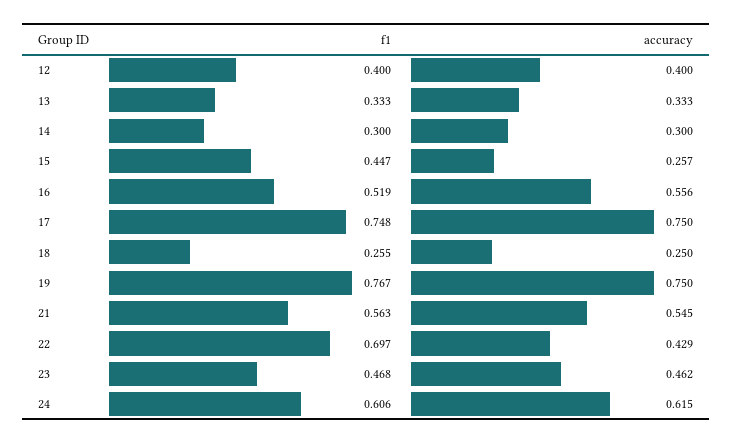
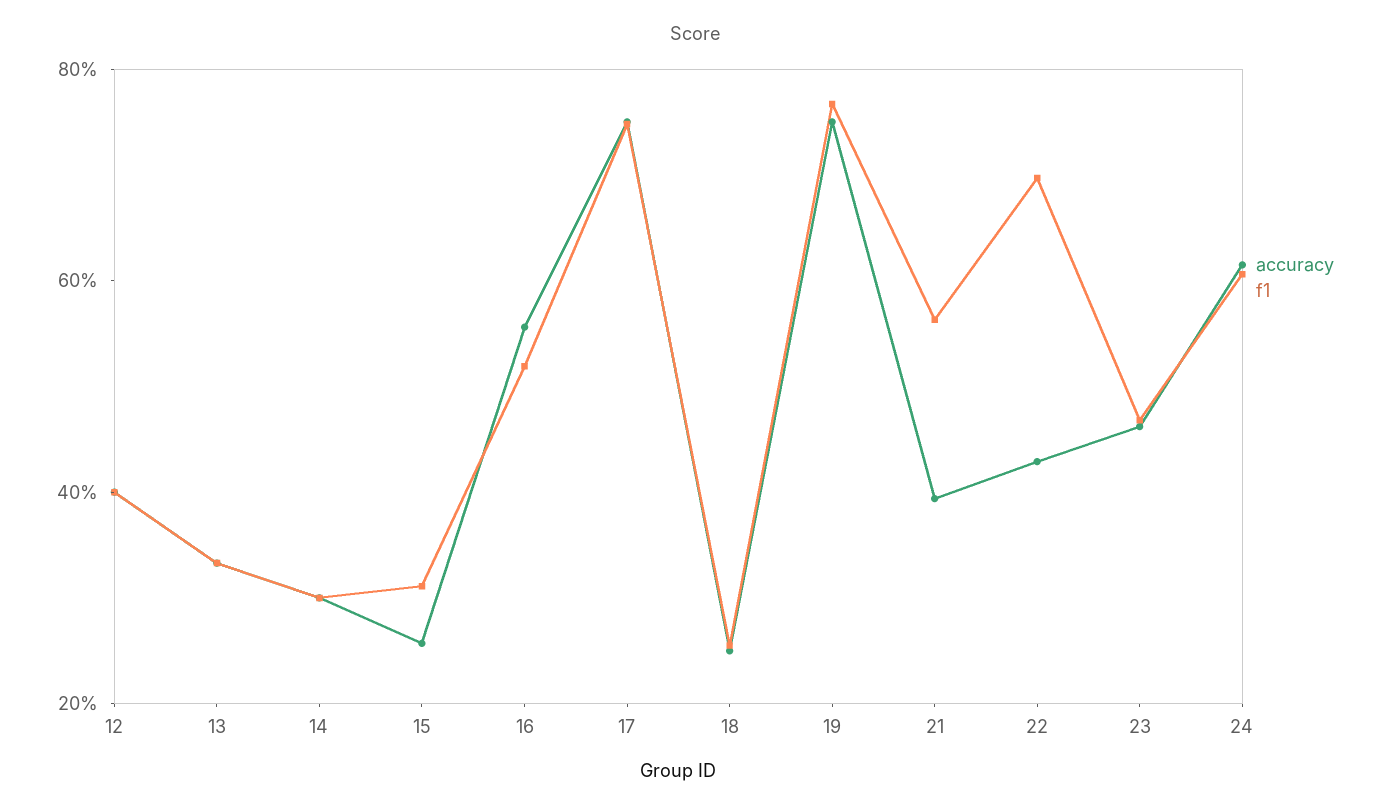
f1, 15: 0.447 -> 0.3
accuracy, 21: 0.545 -> 0.4

